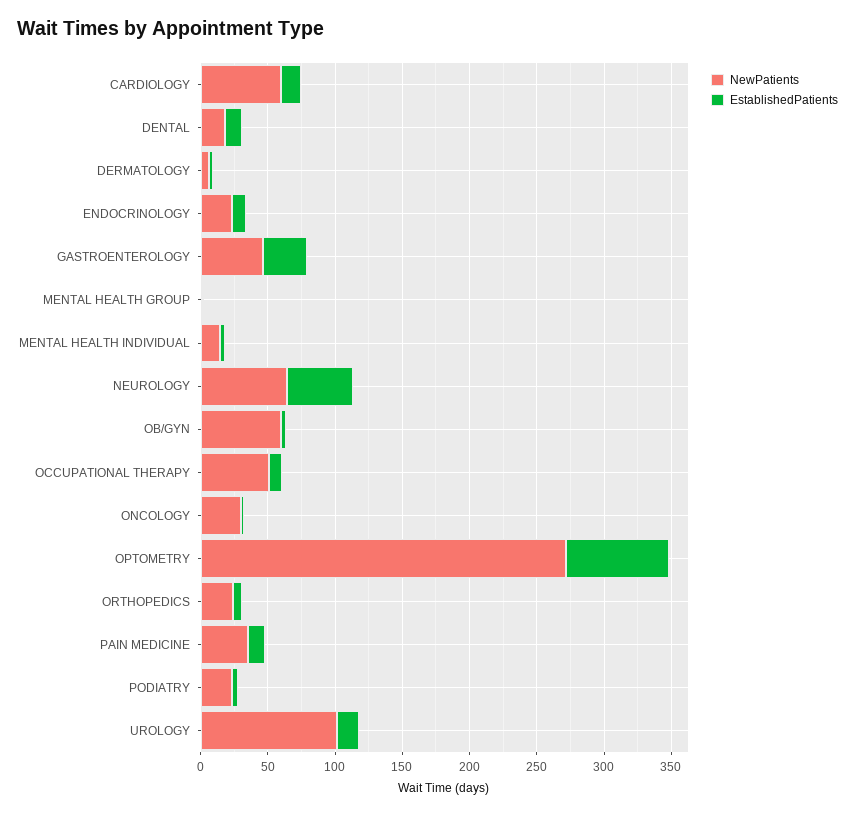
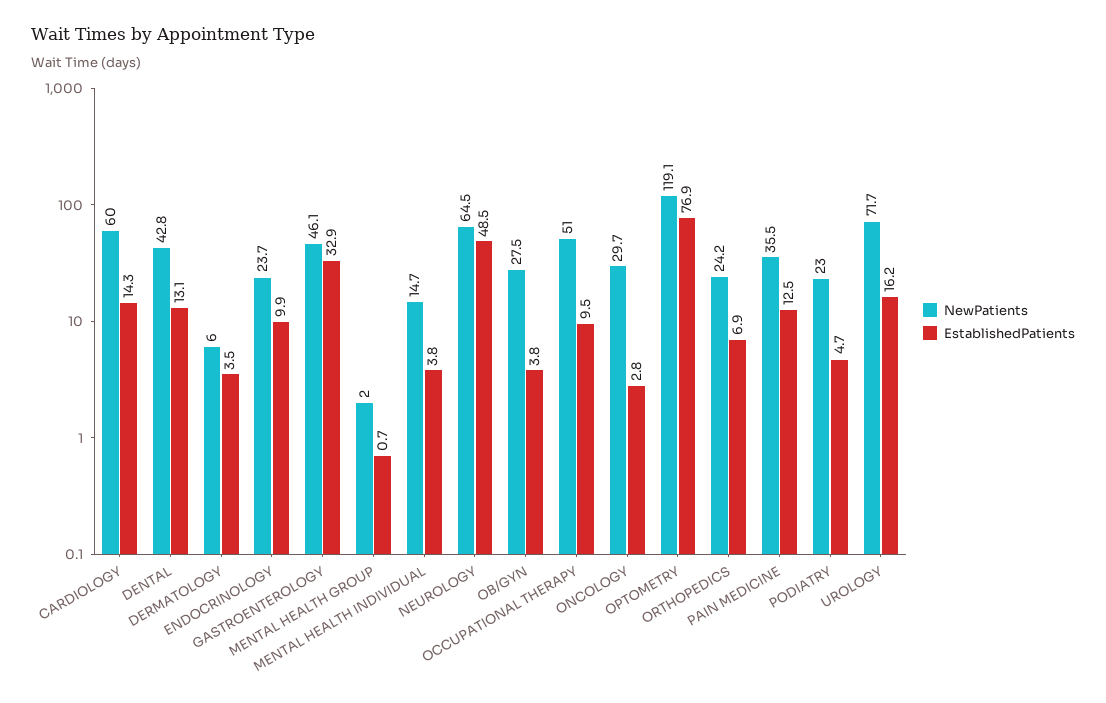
NewPatients, DENTAL: 20 -> 42.8
NewPatients, OB/GYN: 60 -> 27.5
NewPatients, OPTOMETRY: 270 -> 119.1
NewPatients, UROLOGY: 100 -> 71.7

